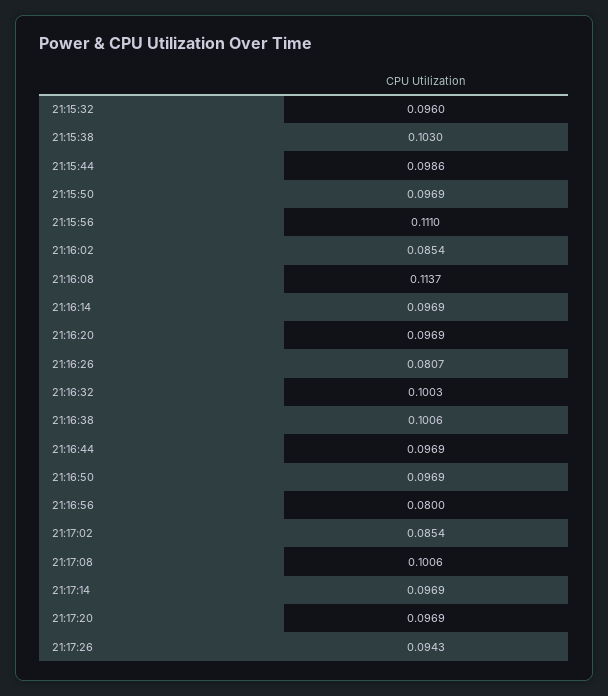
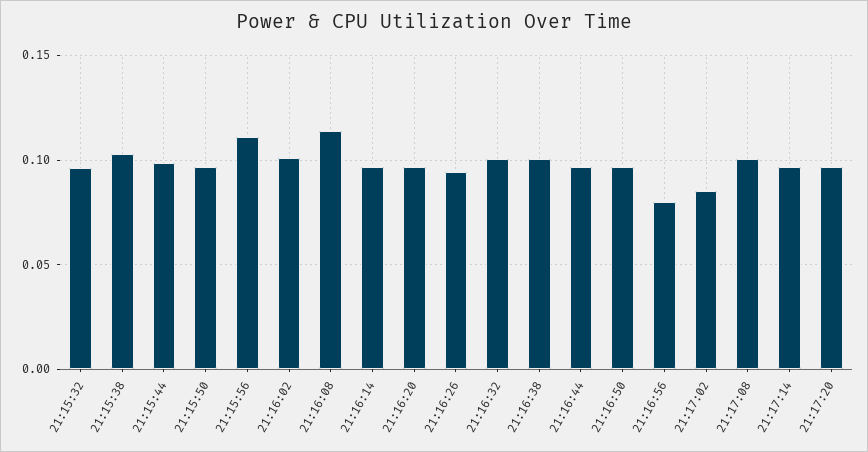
21:16:02: 0.0854 -> 0.1
21:16:26: 0.0807 -> 0.095
21:17:26: 0.0943 -> none

